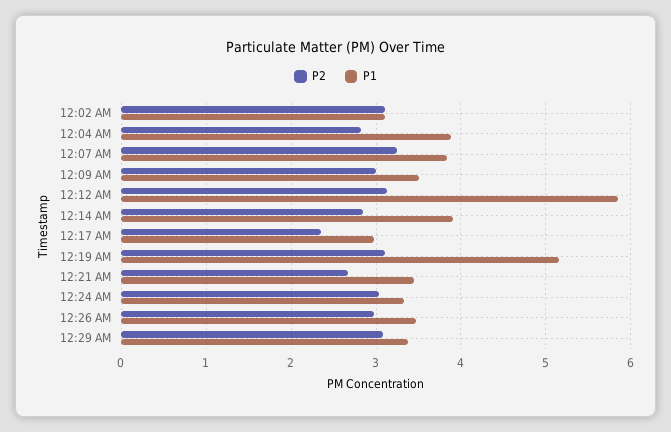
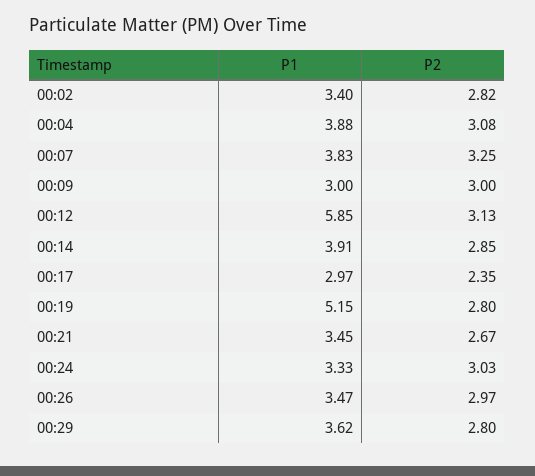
P2, 12:02 AM: 3.1 -> 2.82
P1, 12:02 AM: 3.1 -> 3.4
P2, 12:04 AM: 2.8 -> 3.08
P1, 12:09 AM: 3.5 -> 3
P2, 12:19 AM: 3.1 -> 2.8
P2, 12:29 AM: 3.1 -> 2.8
P1, 12:29 AM: 3.4 -> 3.62

